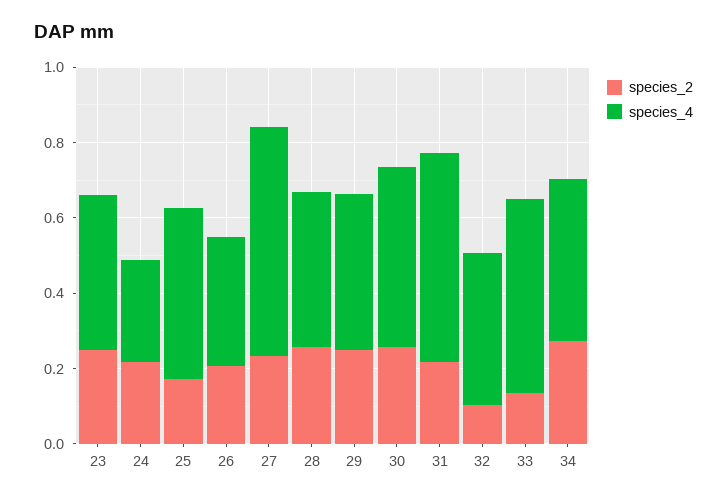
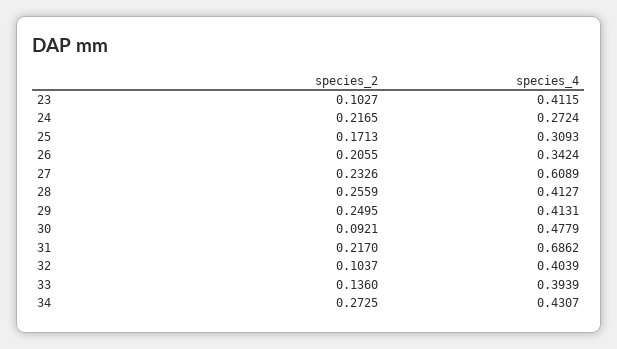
species_2, 23: 0.25 -> 0.1027
species_4, 25: 0.45 -> 0.3093
species_2, 30: 0.25 -> 0.0921
species_4, 31: 0.55 -> 0.6862
species_4, 33: 0.5 -> 0.3939

